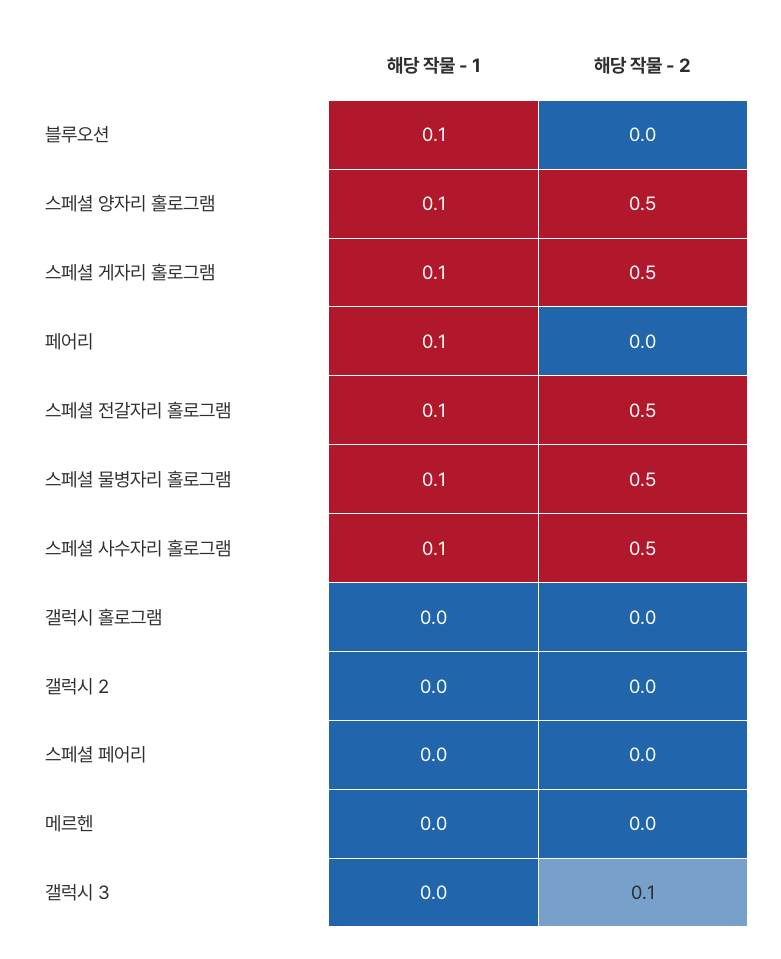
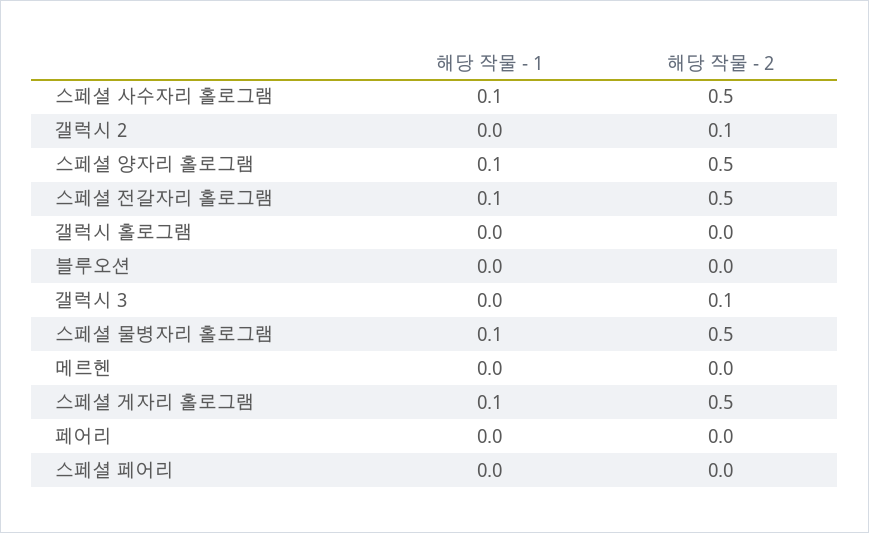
해당 작물 - 1, 블루오션: 0.1 -> 0
해당 작물 - 1, 페어리: 0.1 -> 0
해당 작물 - 2, 갤럭시 2: 0 -> 0.1

